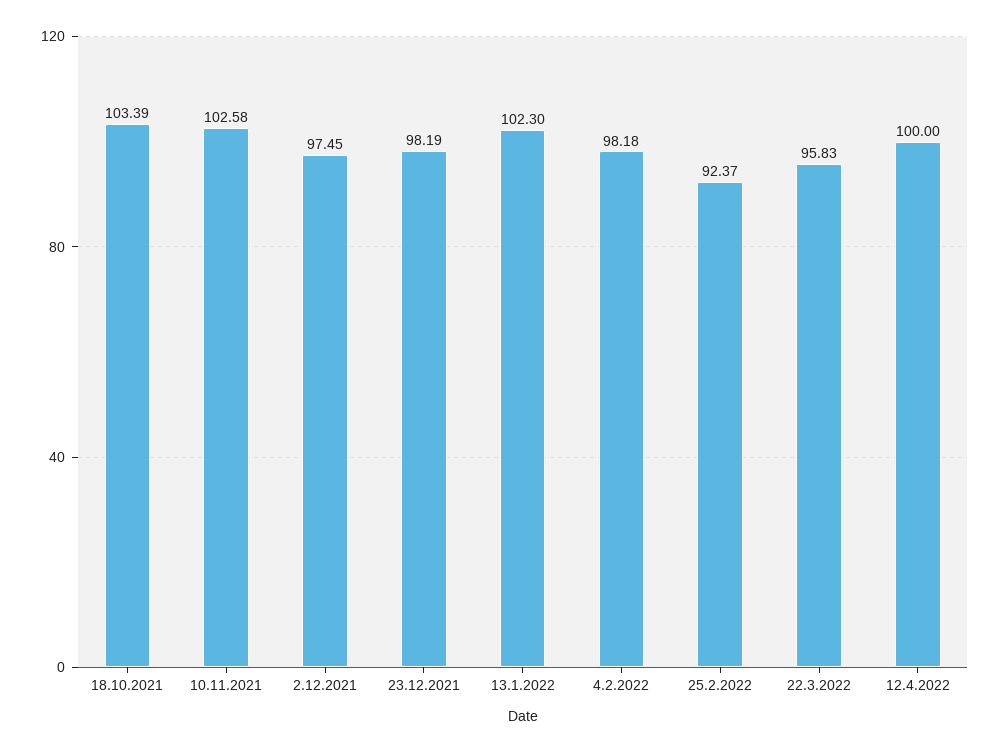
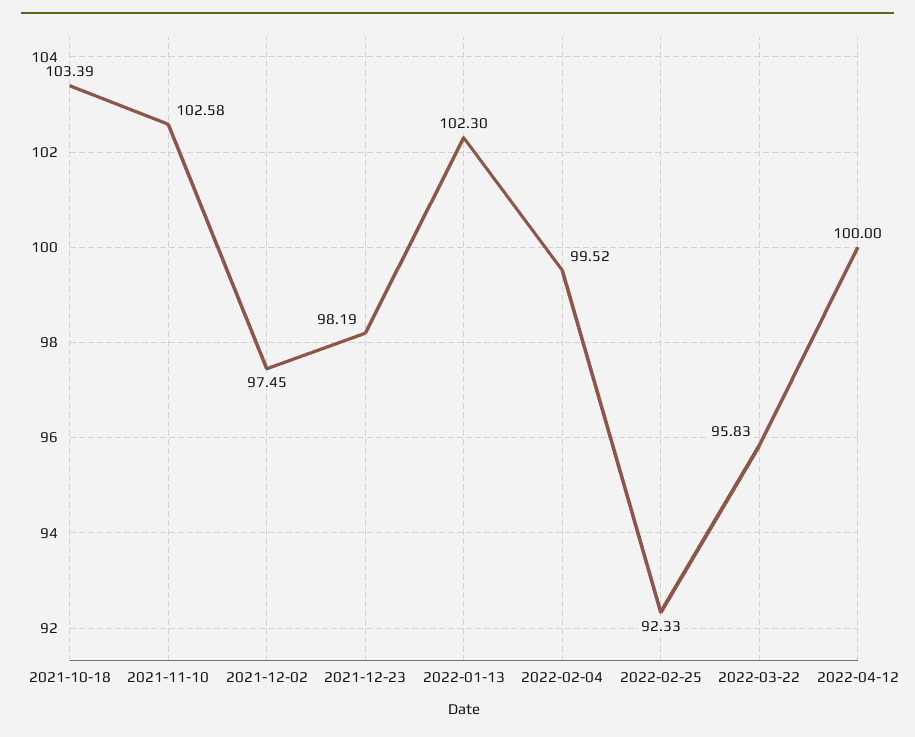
4.2.2022: 98.18 -> 99.52
25.2.2022: 92.37 -> 92.33

